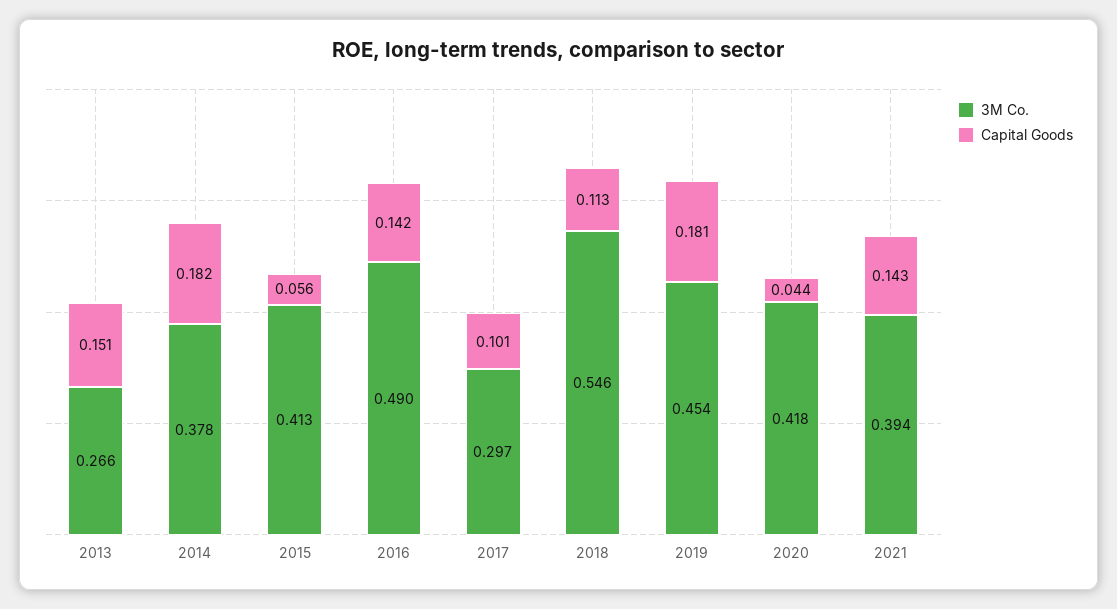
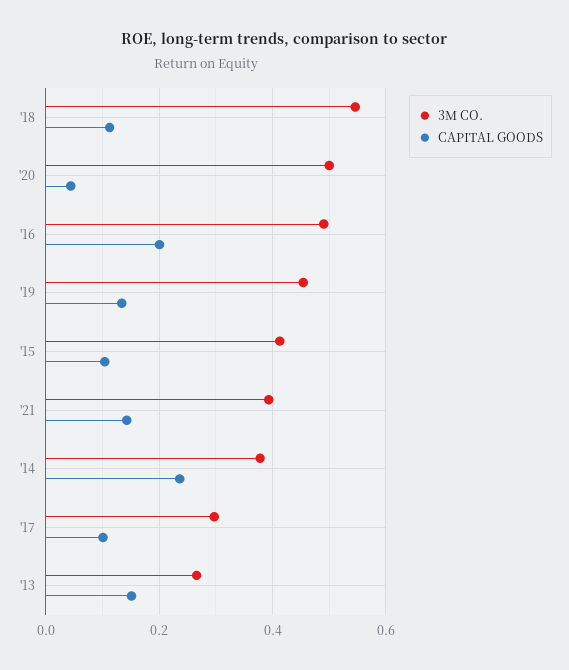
Capital Goods, 2014: 0.182 -> 0.24
Capital Goods, 2015: 0.056 -> 0.1
Capital Goods, 2016: 0.142 -> 0.2
Capital Goods, 2019: 0.181 -> 0.14
3M Co., 2020: 0.418 -> 0.5

